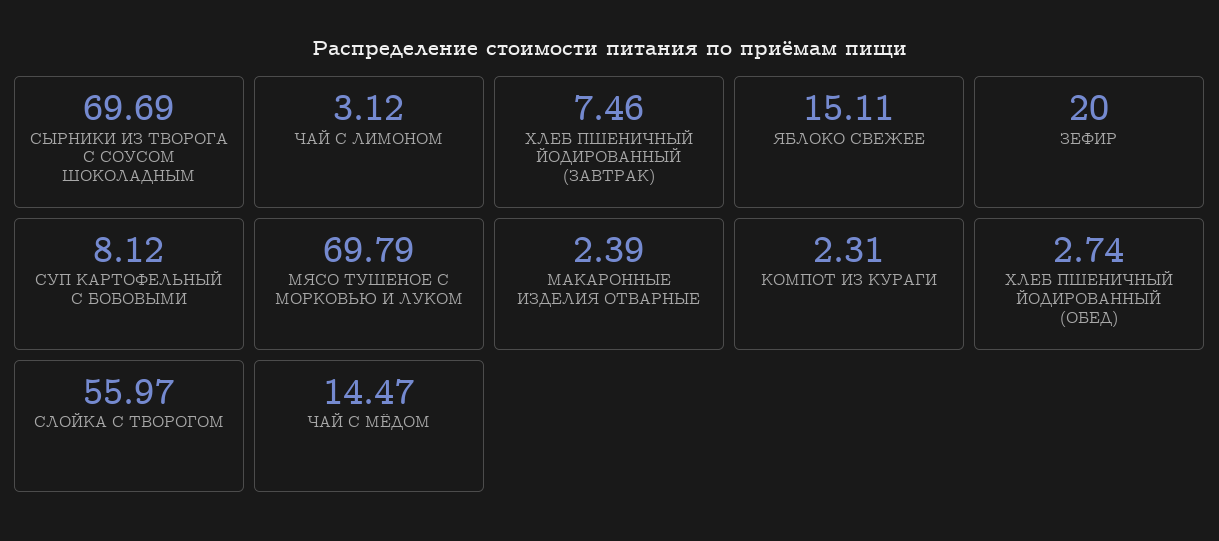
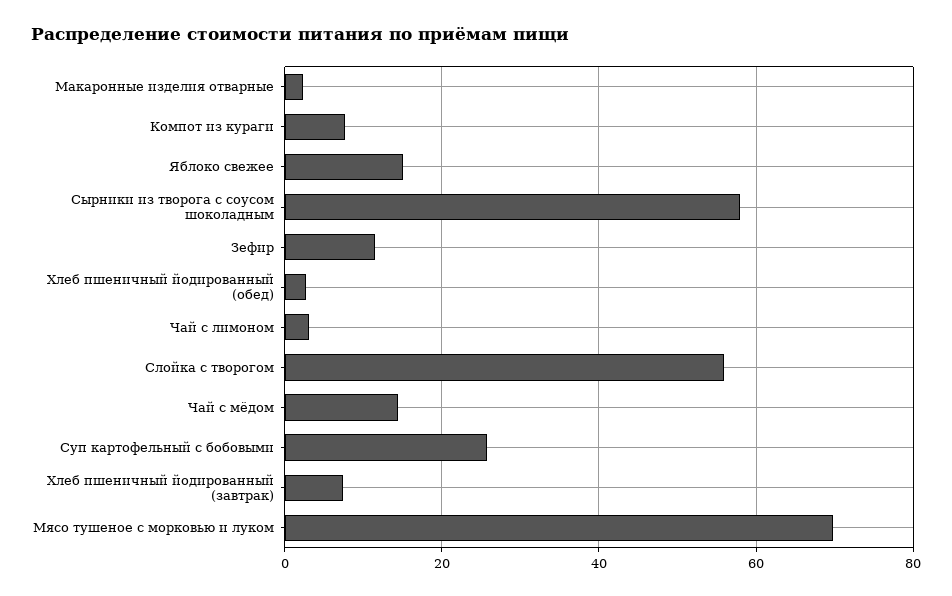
СЫРНИКИ ИЗ ТВОРОГА С СОУСОМ ШОКОЛАДНЫМ: 69.69 -> 58
ЗЕФИР: 20 -> 12
СУП КАРТОФЕЛЬНЫЙ С БОБОВЫМИ: 8.12 -> 26
КОМПОТ ИЗ КУРАГИ: 2.31 -> 8

